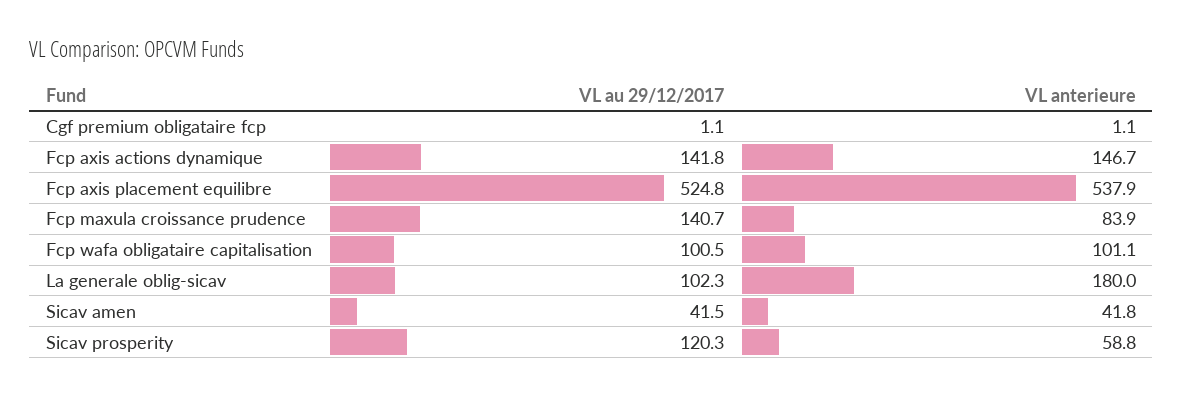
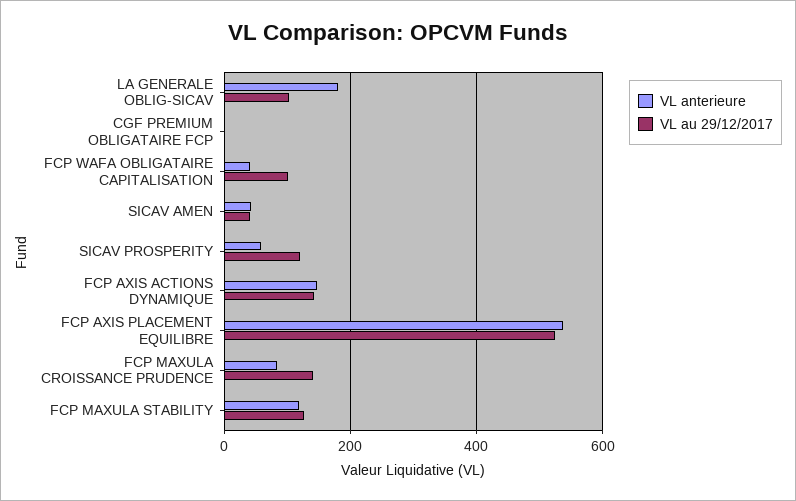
VL anterieure, Fcp wafa obligataire capitalisation: 101.1 -> 40
VL anterieure, FCP MAXULA STABILITY: none -> 120
VL au 29/12/2017, FCP MAXULA STABILITY: none -> 120

